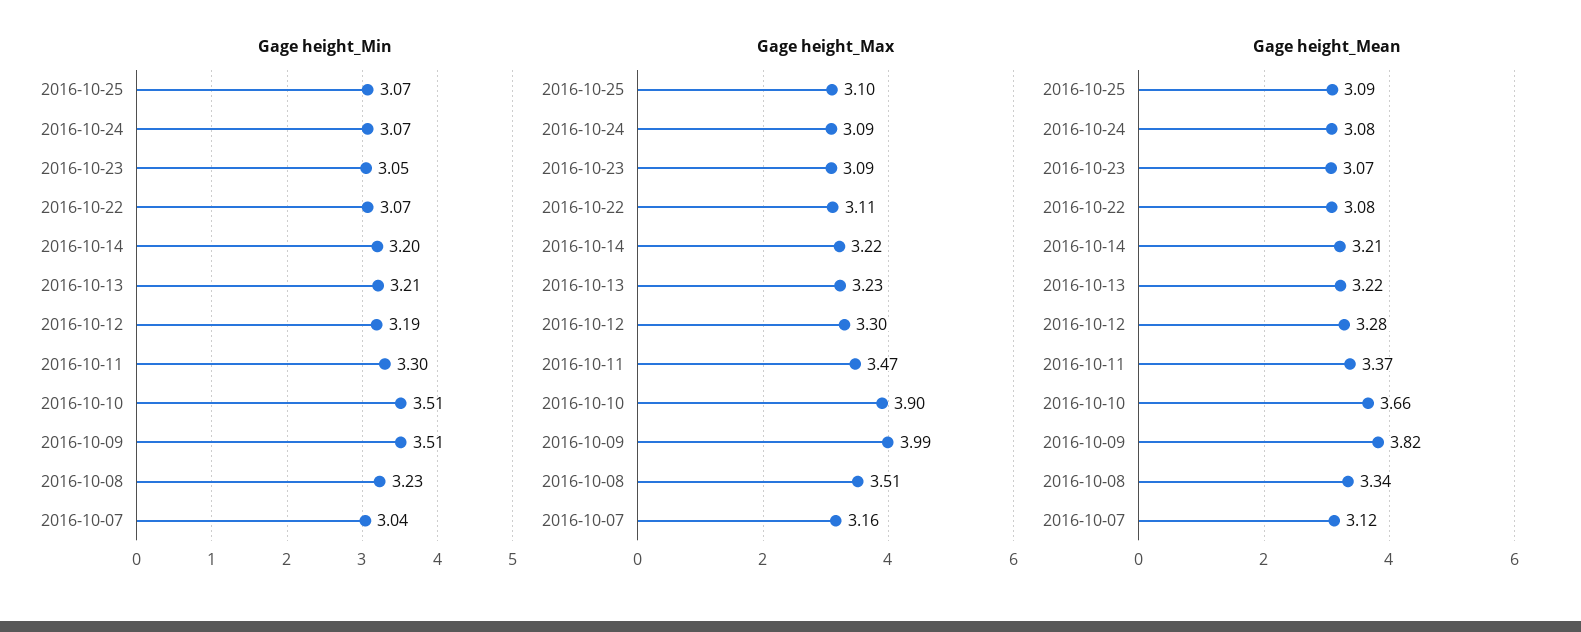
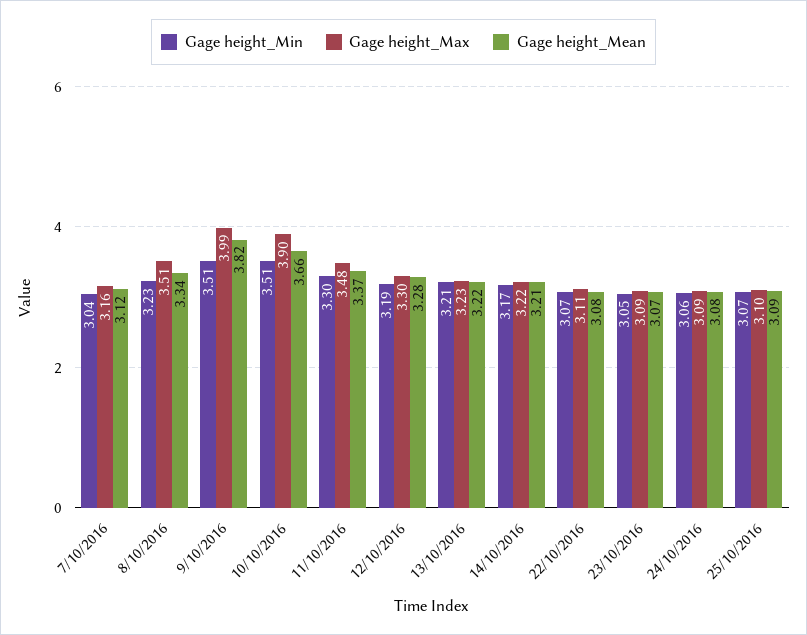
Gage height_Min, 2016-10-24: 3.07 -> 3.06
Gage height_Min, 2016-10-14: 3.2 -> 3.17
Gage height_Max, 2016-10-11: 3.47 -> 3.48

